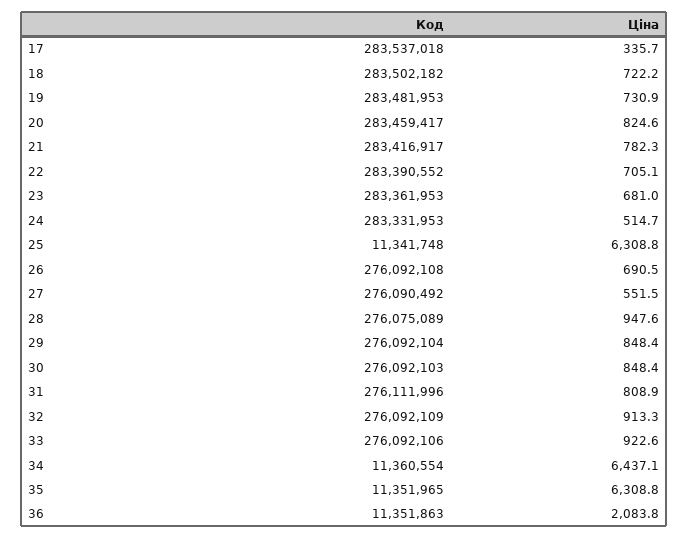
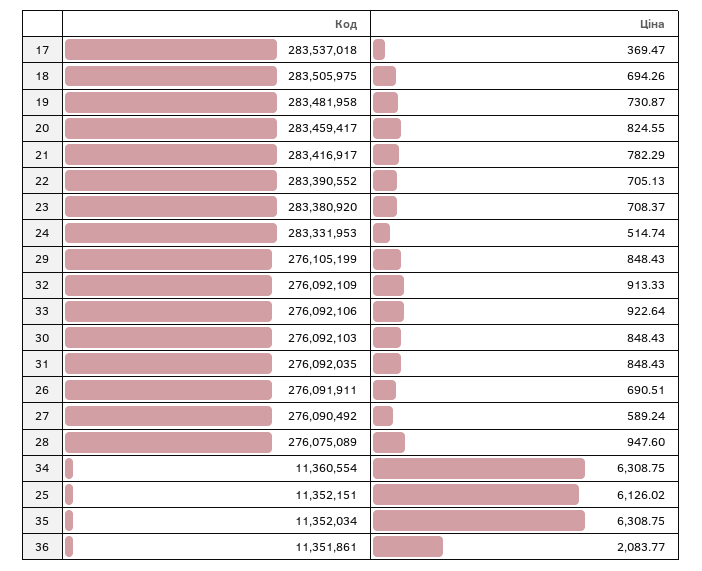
Ціна, 17: 335.7 -> 369.47
Код, 18: 283502182 -> 283505975
Ціна, 18: 722.2 -> 694.26
Код, 19: 283481953 -> 283481958
Код, 23: 283361953 -> 283380920
Ціна, 23: 681 -> 708.37
Код, 25: 11341748 -> 11352151
Ціна, 25: 6308.8 -> 6126.02
Код, 26: 276092108 -> 276091911
Ціна, 27: 551.5 -> 589.24
Код, 29: 276092104 -> 276105199
Код, 31: 276111996 -> 276092035
Ціна, 31: 808.9 -> 848.43
Ціна, 34: 6437.1 -> 6308.75
Код, 35: 11351965 -> 11352034
Код, 36: 11351863 -> 11351861

